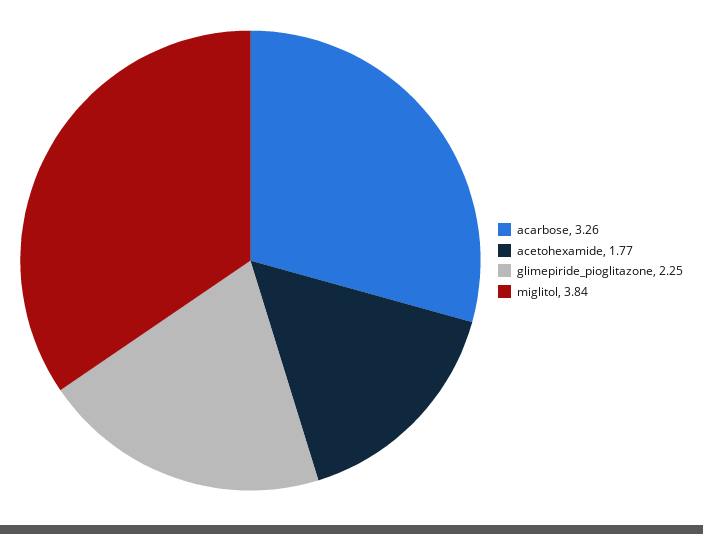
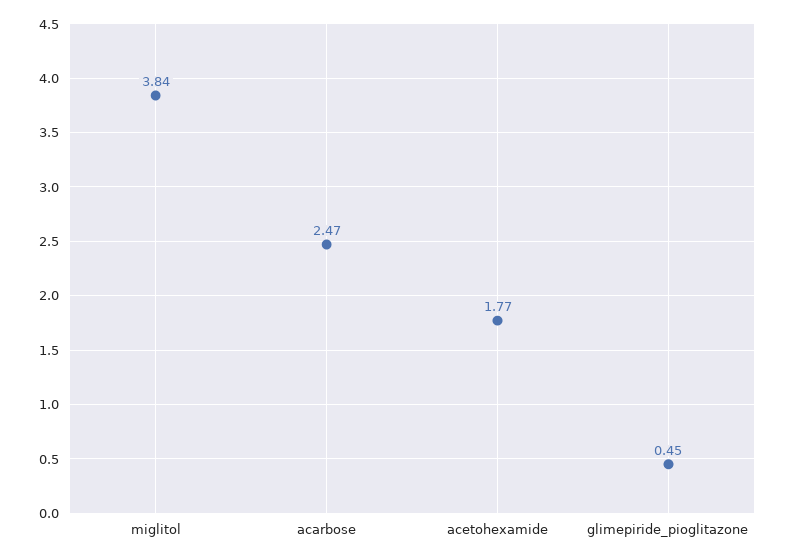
acarbose: 3.26 -> 2.47
glimepiride_pioglitazone: 2.25 -> 0.45

